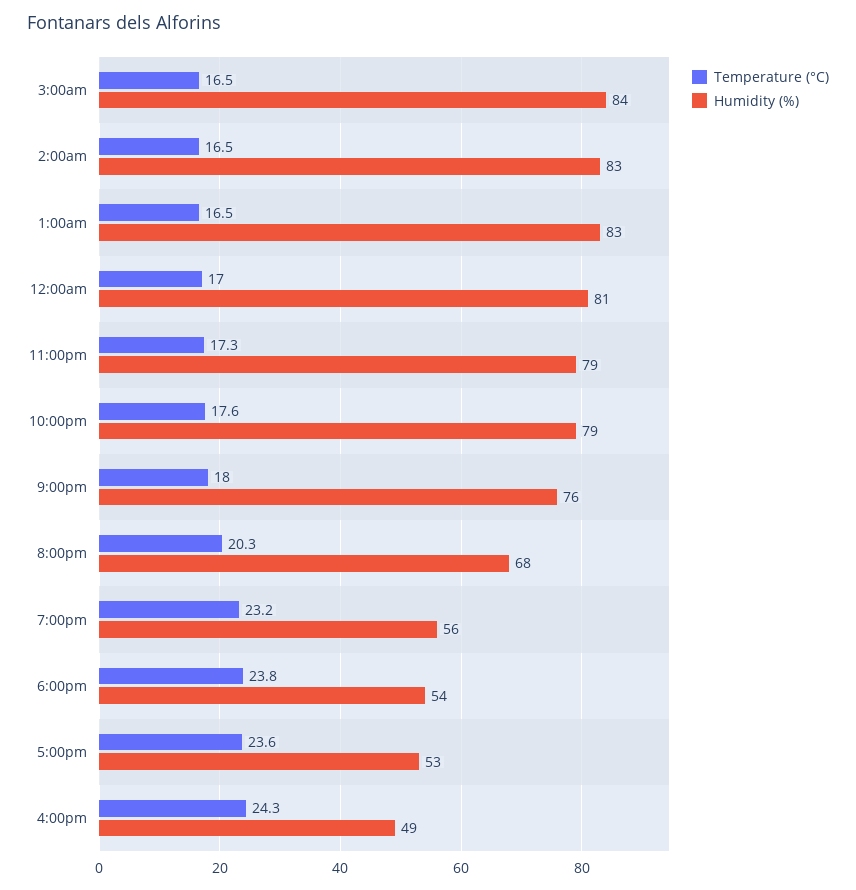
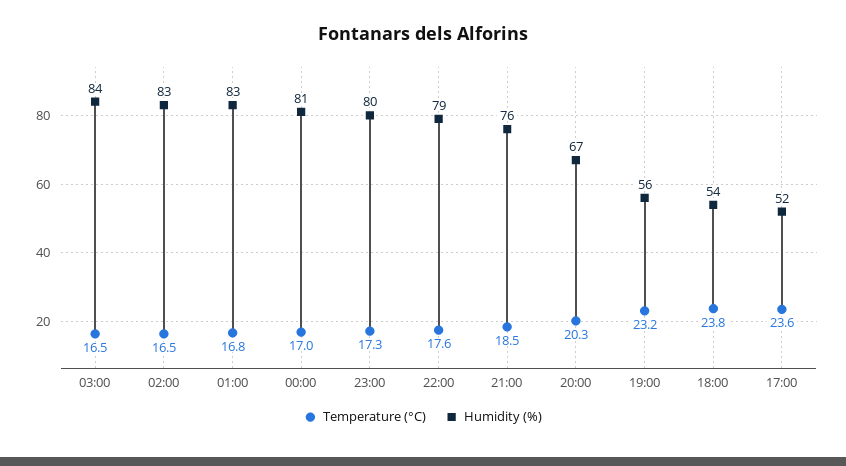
Temperature (°C), 1:00am: 16.5 -> 16.8
Humidity (%), 11:00pm: 79 -> 80
Temperature (°C), 9:00pm: 18 -> 18.5
Humidity (%), 8:00pm: 68 -> 67
Humidity (%), 5:00pm: 53 -> 52
Temperature (°C), 4:00pm: 24.3 -> none
Humidity (%), 4:00pm: 49 -> none

